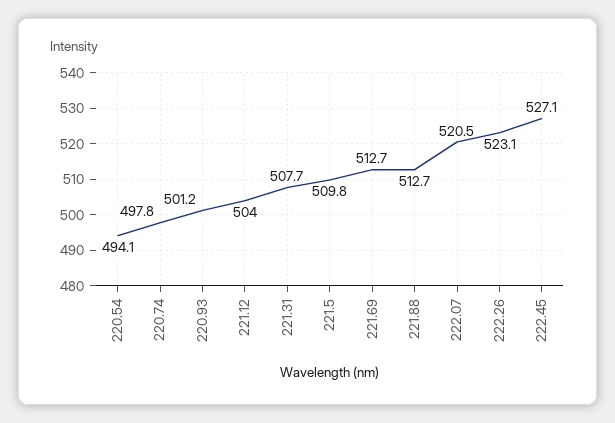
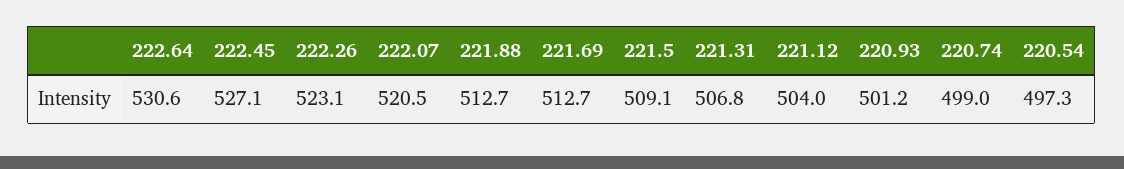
220.54: 494.1 -> 497.3
220.74: 497.8 -> 499
221.31: 507.7 -> 506.8
221.5: 509.8 -> 509.1
222.64: none -> 530.6

